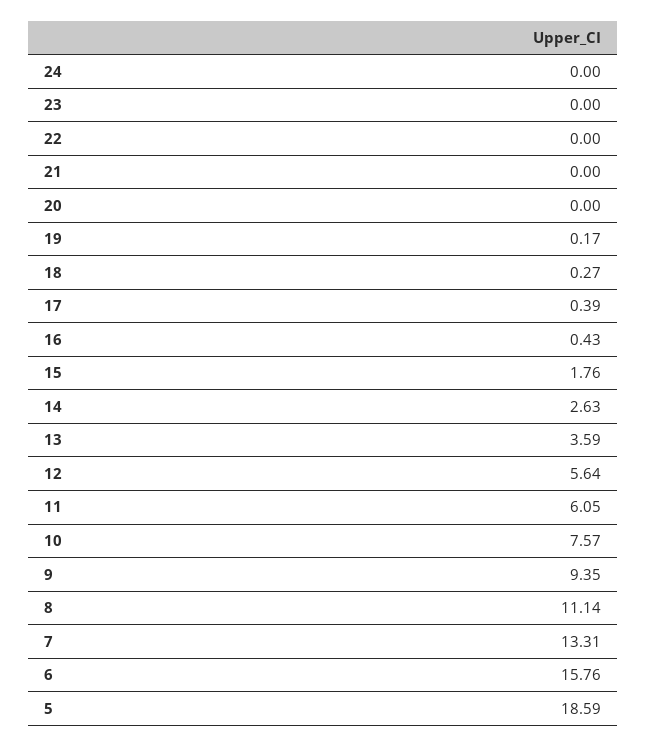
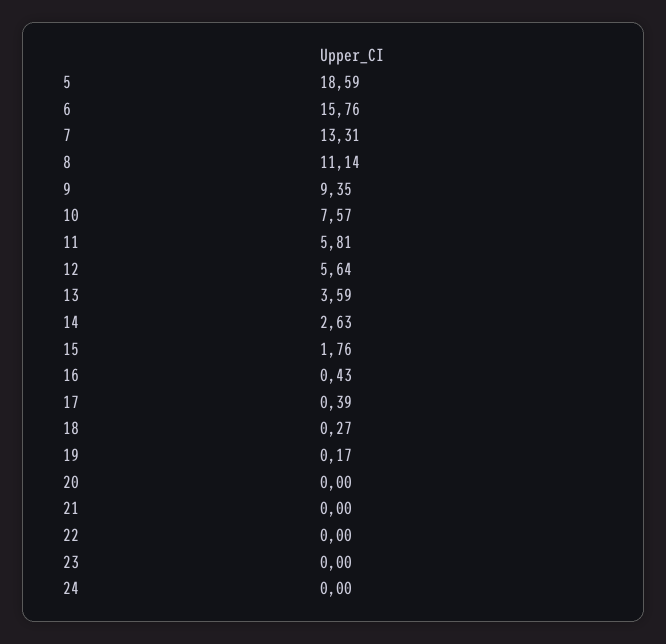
11: 6.05 -> 5.81

